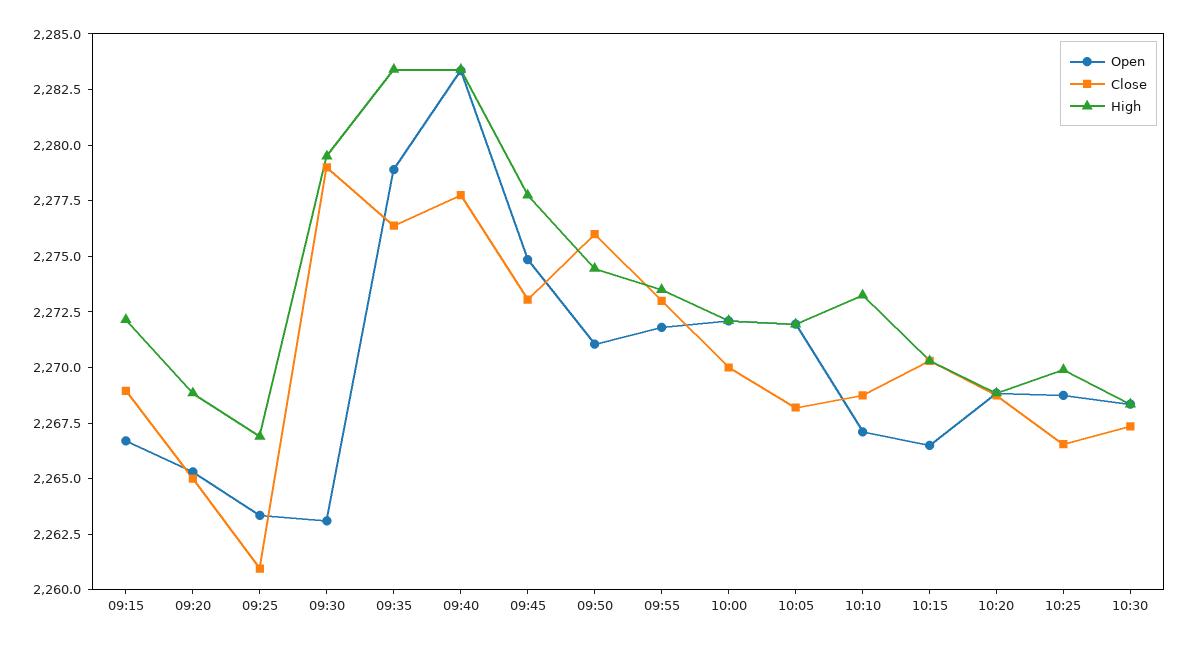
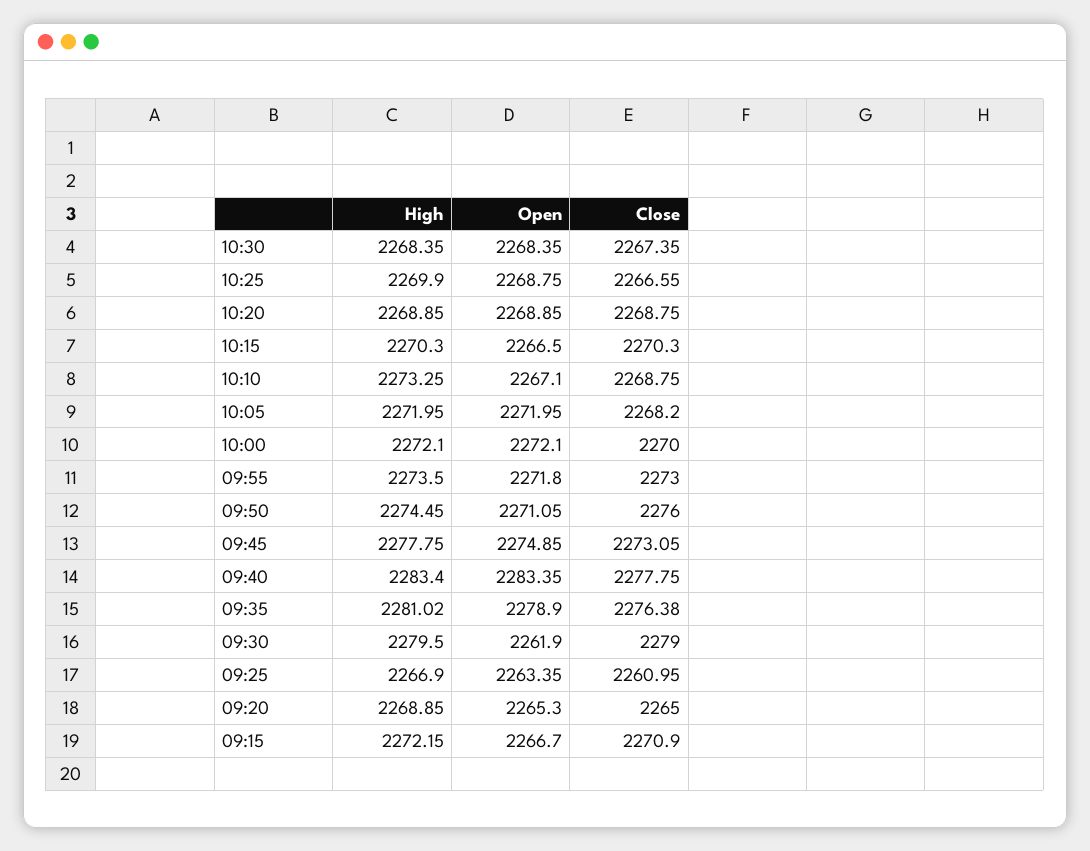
Close, 09:15: 2269 -> 2270.9
Open, 09:30: 2263 -> 2261.9
High, 09:35: 2283.5 -> 2281.02

